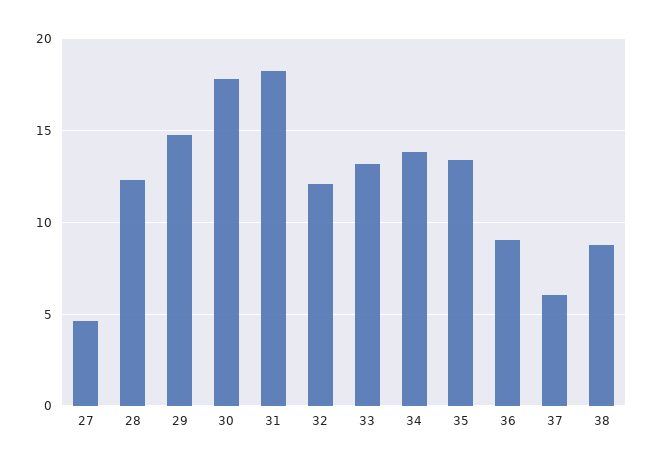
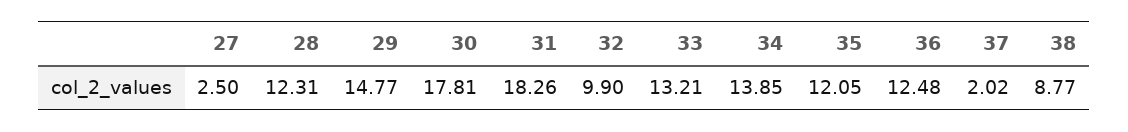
27: 4.5 -> 2.5
32: 12 -> 9.9
35: 13.5 -> 12.05
36: 9 -> 12.48
37: 6 -> 2.02

